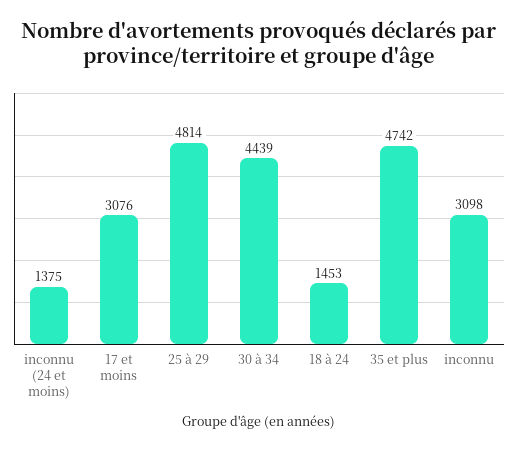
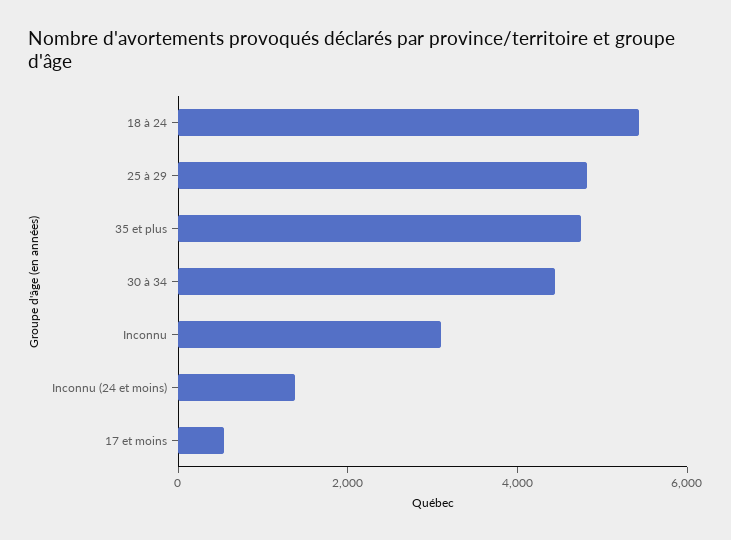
17 et moins: 3076 -> 500
18 à 24: 1453 -> 5500

